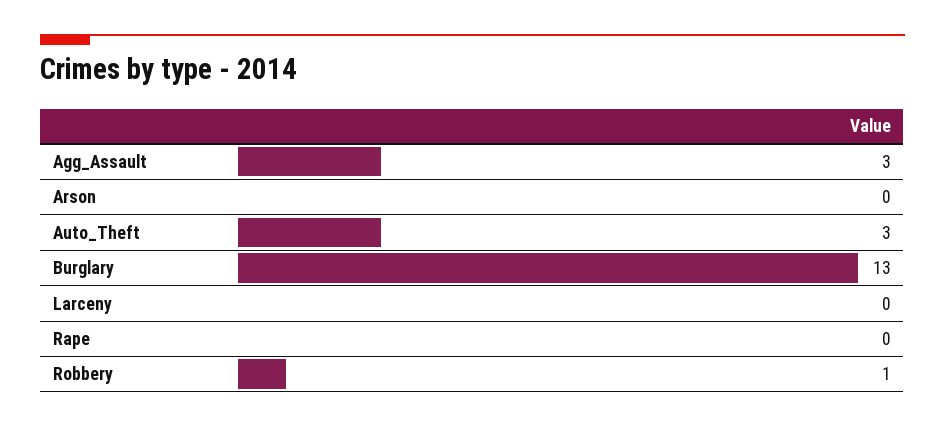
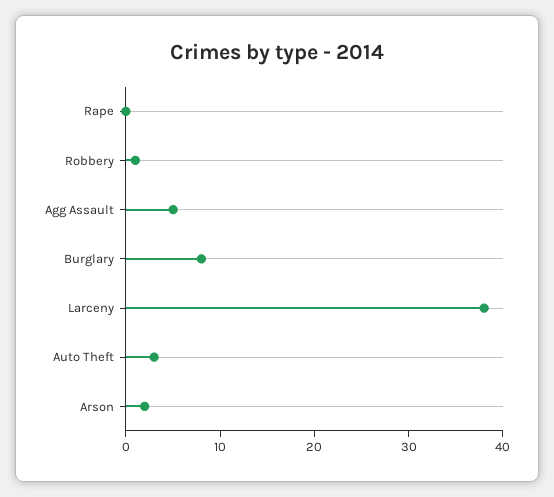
Agg_Assault: 3 -> 5
Arson: 0 -> 2
Burglary: 13 -> 8
Larceny: 0 -> 38

